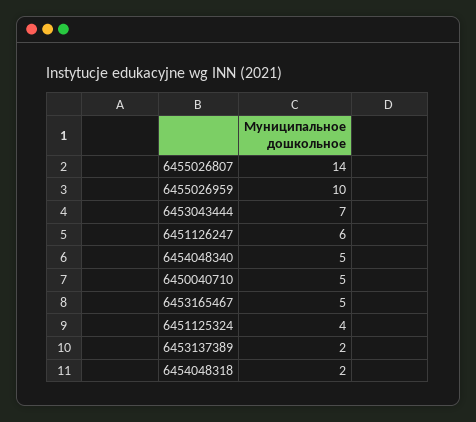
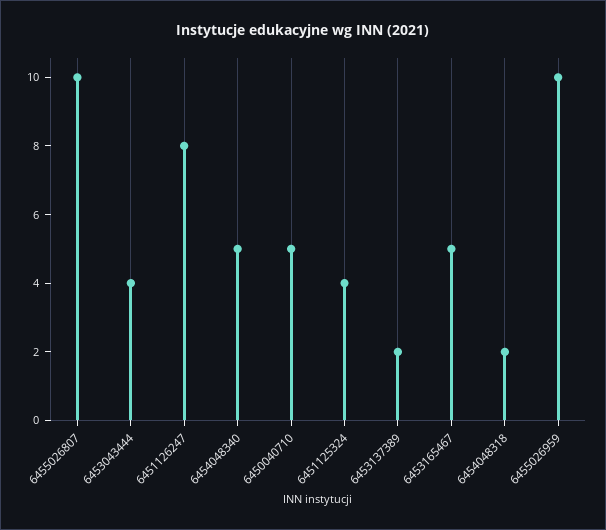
6455026807: 14 -> 10
6453043444: 7 -> 4
6451126247: 6 -> 8

